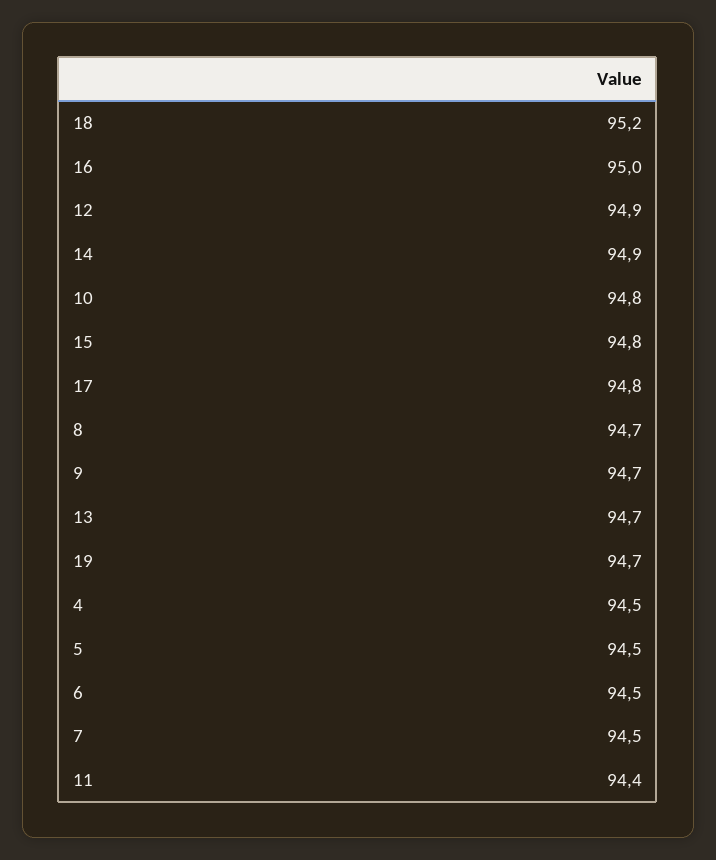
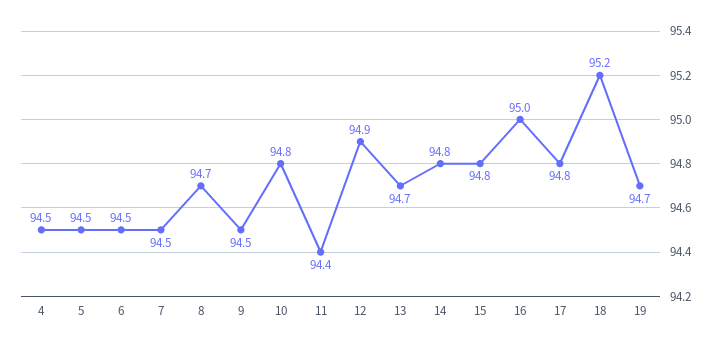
14: 94.9 -> 94.8
9: 94.7 -> 94.5

